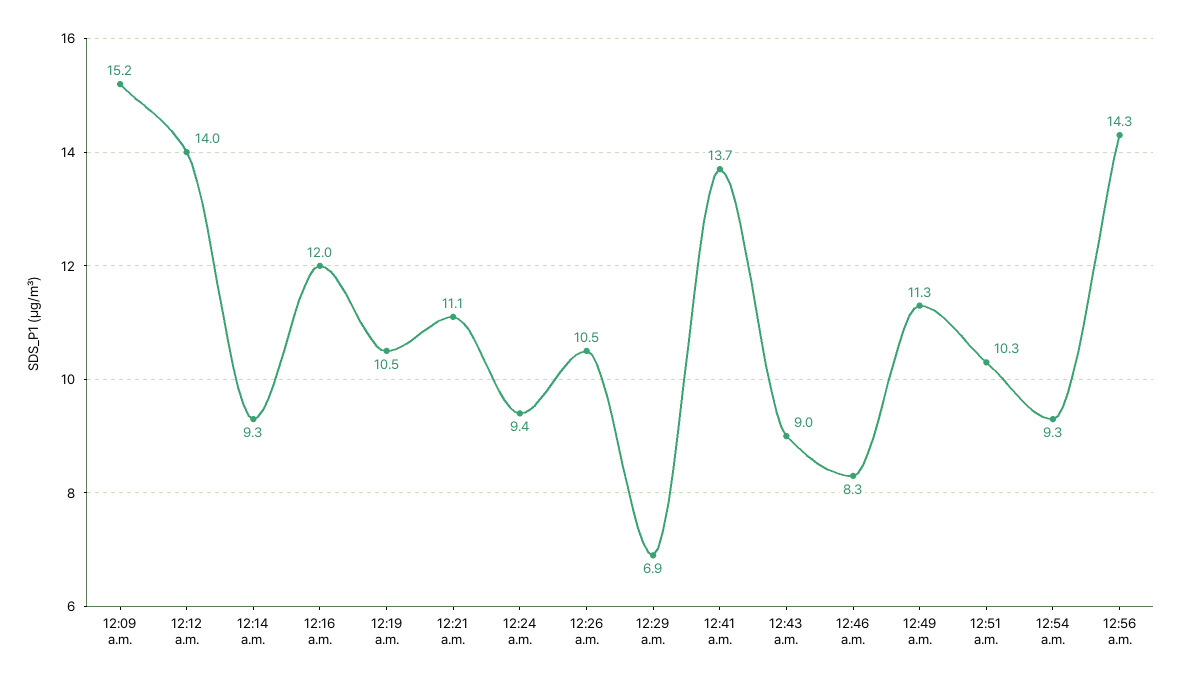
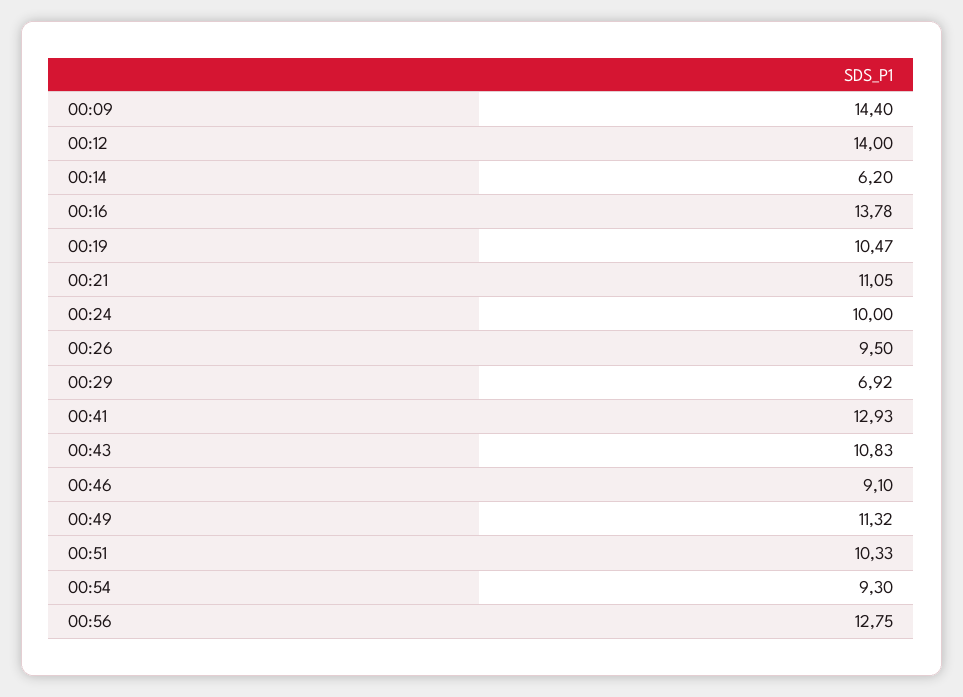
12:09 a.m.: 15.2 -> 14.4
12:14 a.m.: 9.3 -> 6.2
12:16 a.m.: 12 -> 13.78
12:24 a.m.: 9.4 -> 10
12:26 a.m.: 10.5 -> 9.5
12:41 a.m.: 13.7 -> 12.93
12:43 a.m.: 9 -> 10.83
12:46 a.m.: 8.3 -> 9.1
12:56 a.m.: 14.3 -> 12.75

